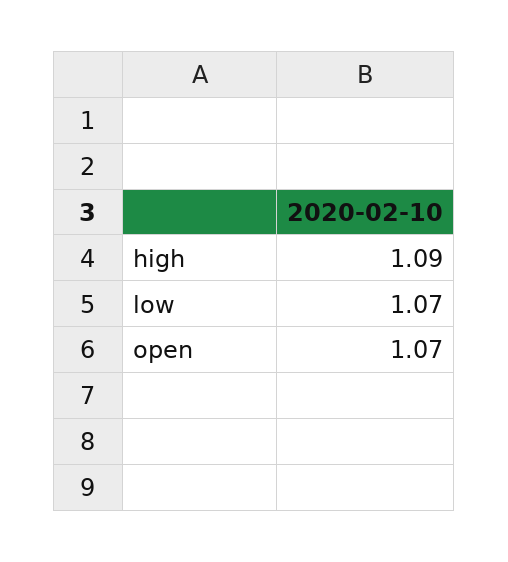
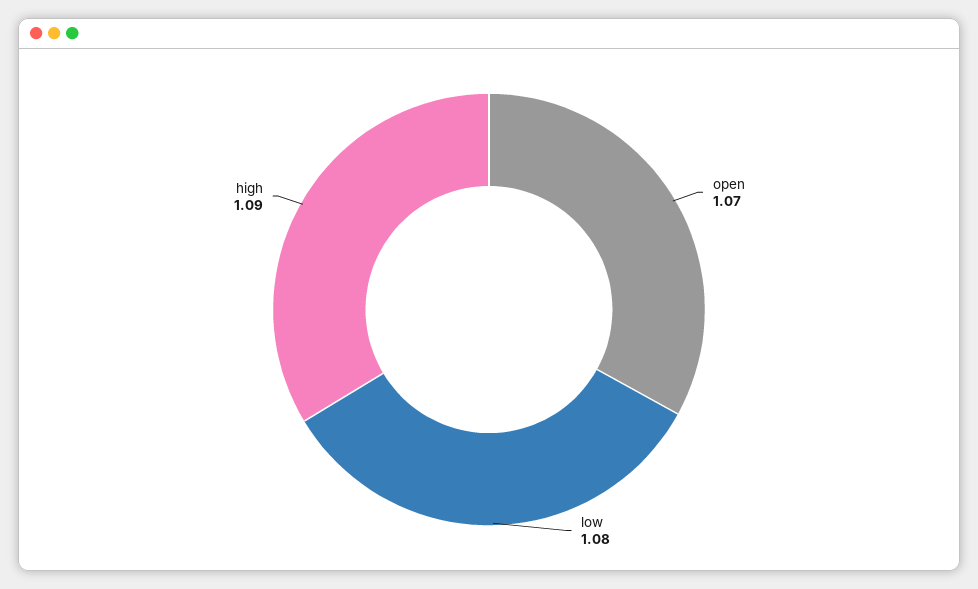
low: 1.07 -> 1.08

